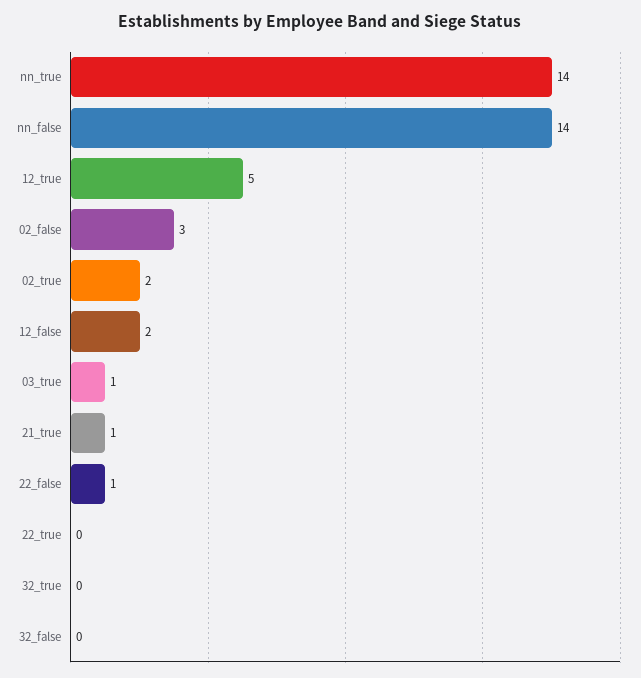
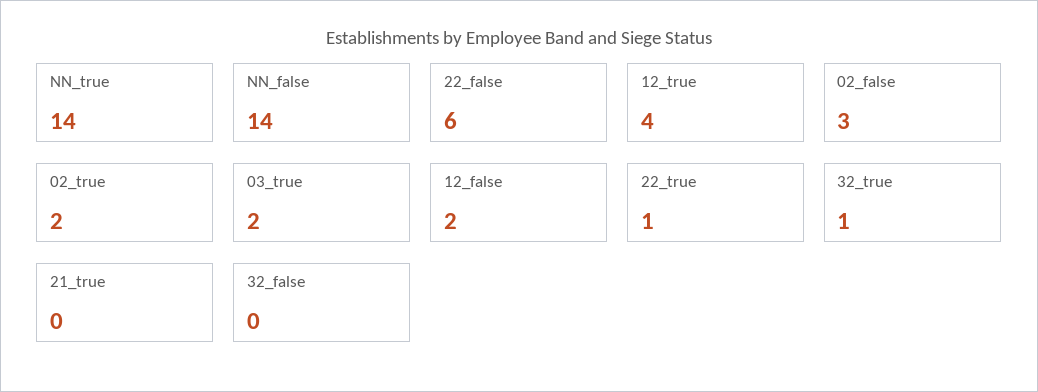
12_true: 5 -> 4
03_true: 1 -> 2
21_true: 1 -> 0
22_false: 1 -> 6
22_true: 0 -> 1
32_true: 0 -> 1

